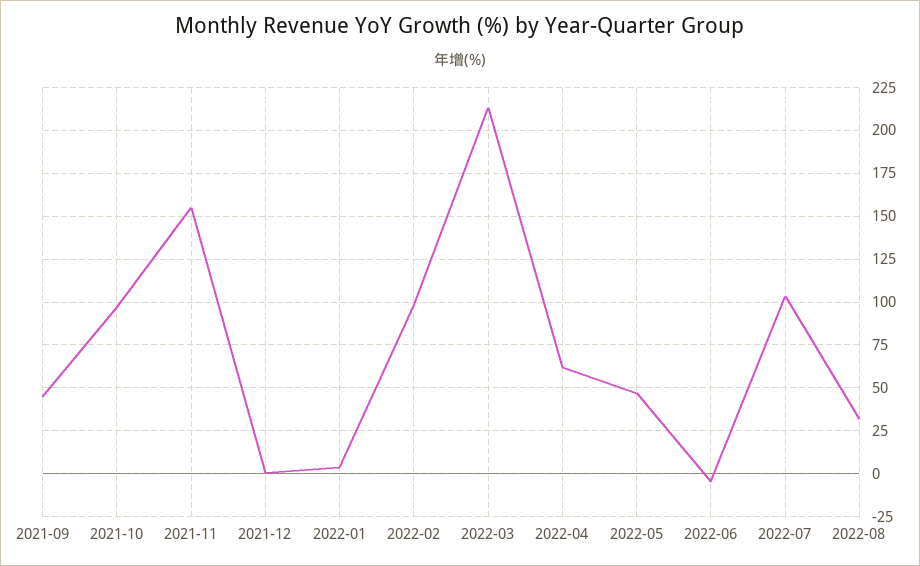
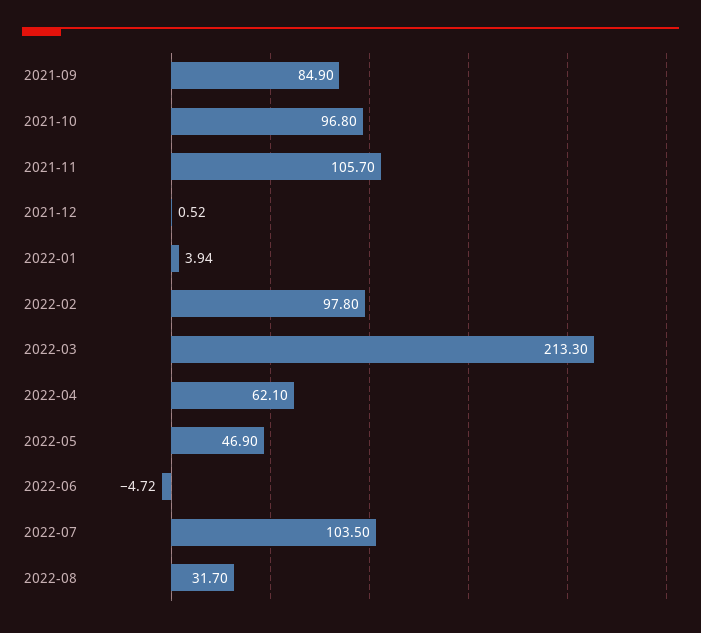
2021-09: 45 -> 84.9
2021-11: 155 -> 105.7

